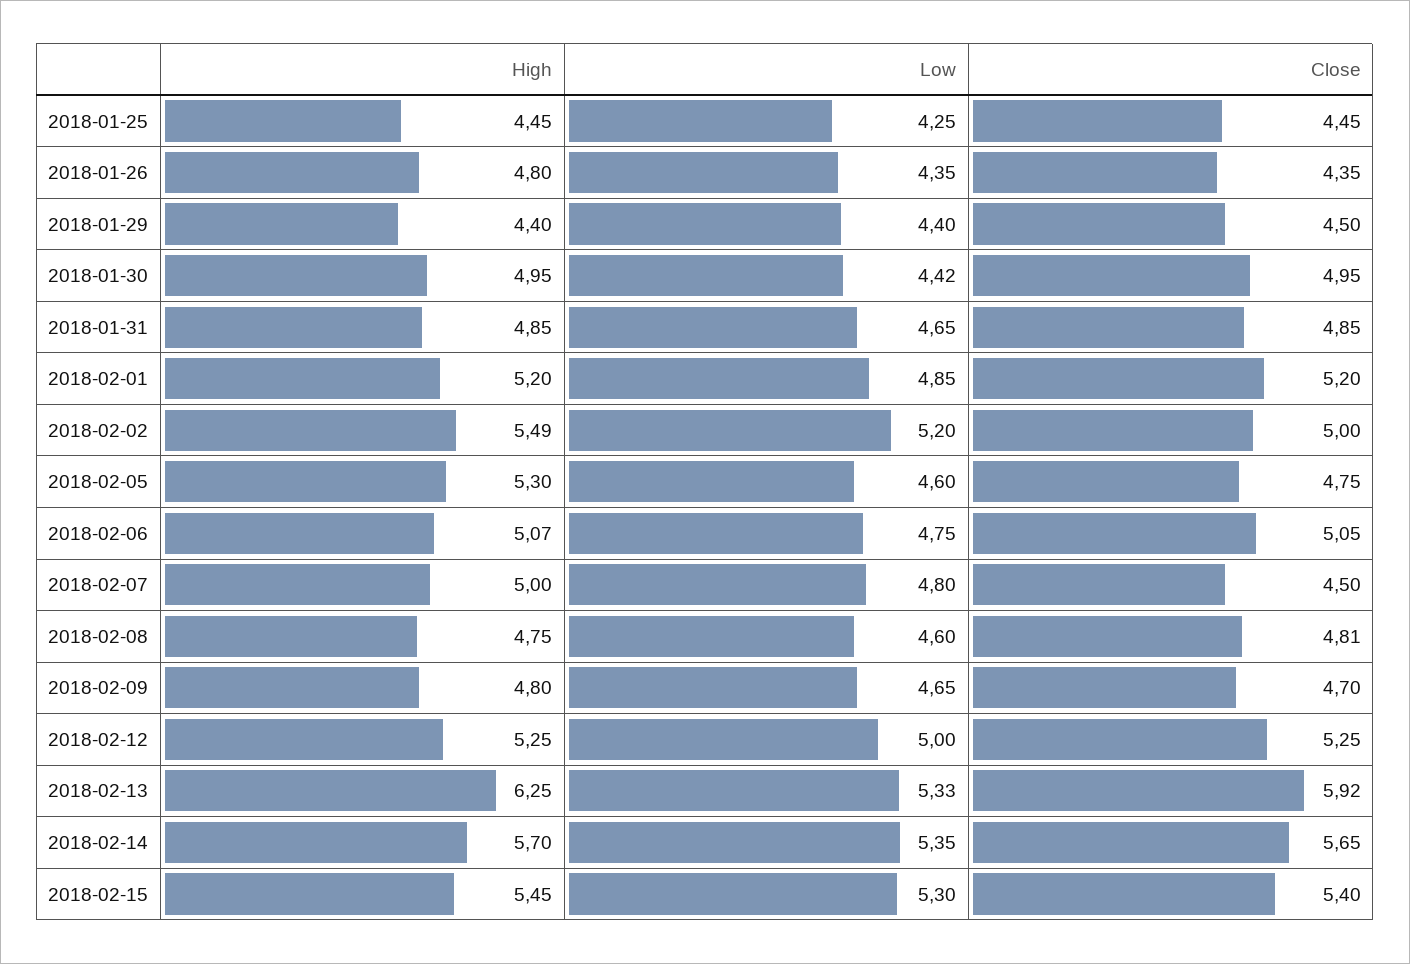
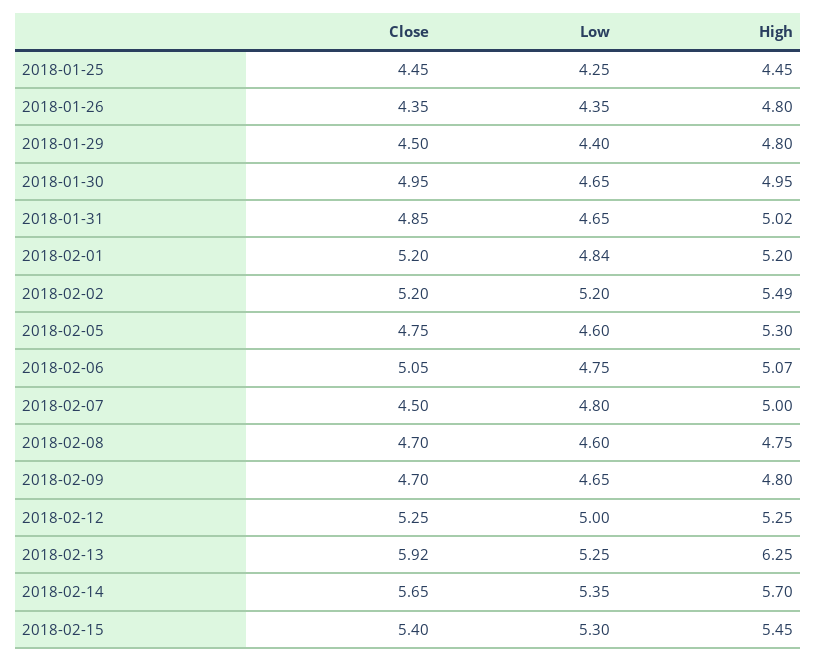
High, 2018-01-29: 4.4 -> 4.8
Low, 2018-01-30: 4.42 -> 4.65
High, 2018-01-31: 4.85 -> 5.02
Low, 2018-02-01: 4.85 -> 4.84
Close, 2018-02-02: 5 -> 5.2
Close, 2018-02-08: 4.81 -> 4.7
Low, 2018-02-13: 5.33 -> 5.25

